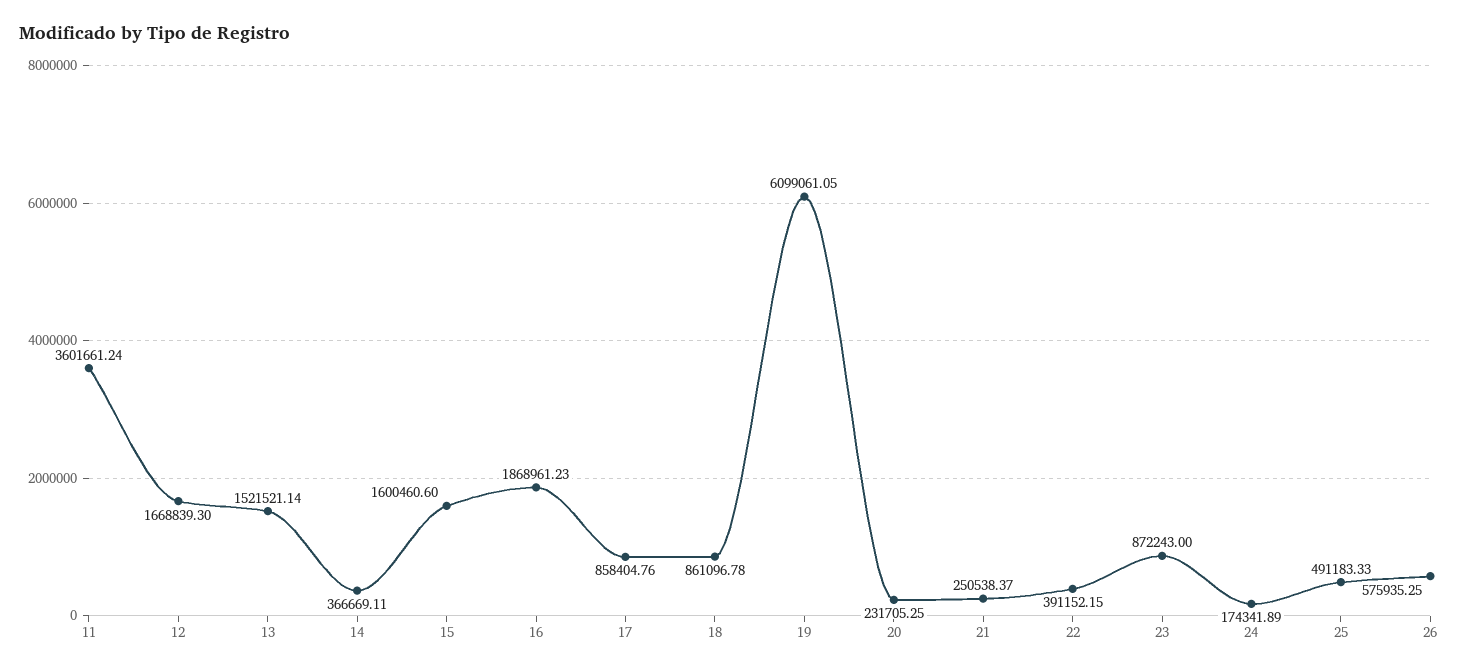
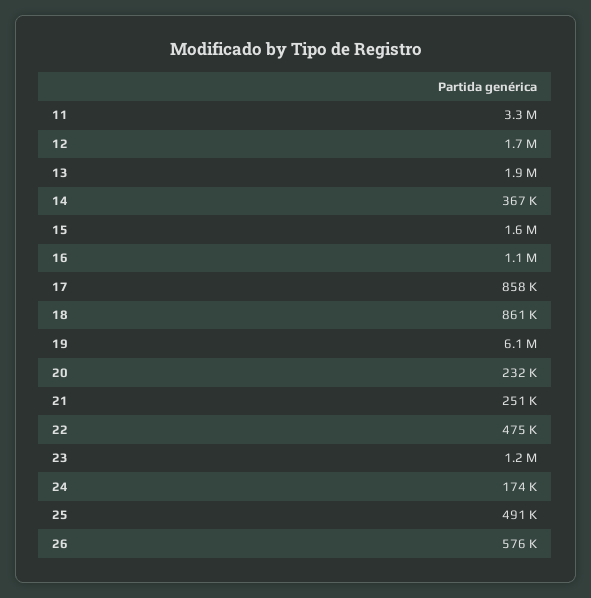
11: 3601661.24 -> 3300000
13: 1521521.14 -> 1900000
16: 1868961.23 -> 1100000
22: 391152.15 -> 475000
23: 872243 -> 1200000

